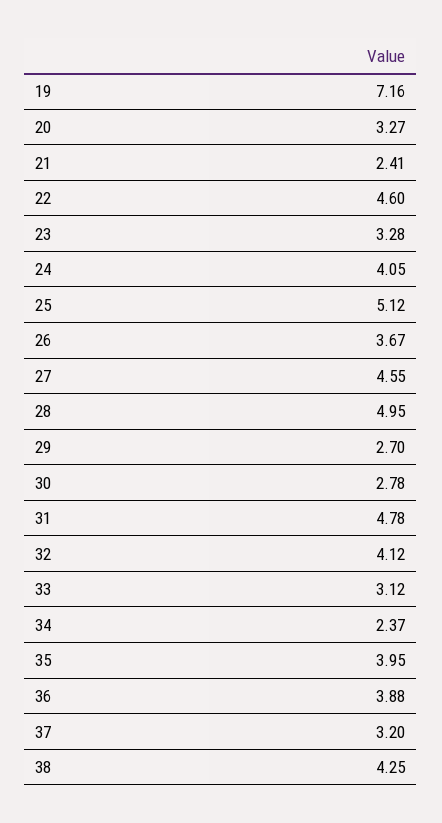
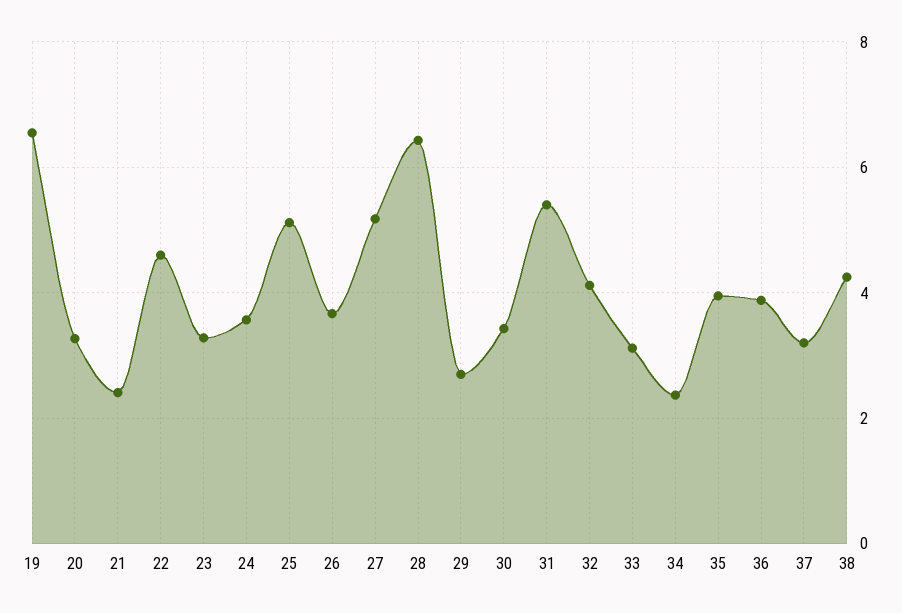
19: 7.16 -> 6.6
24: 4.05 -> 3.6
27: 4.55 -> 5.2
28: 4.95 -> 6.4
30: 2.78 -> 3.4
31: 4.78 -> 5.4

